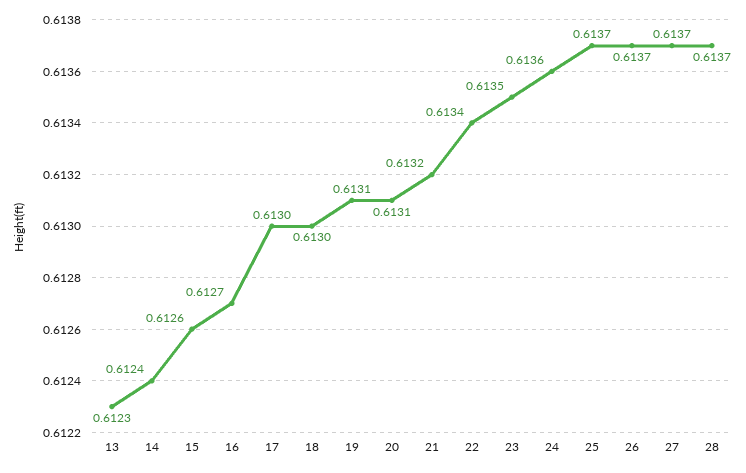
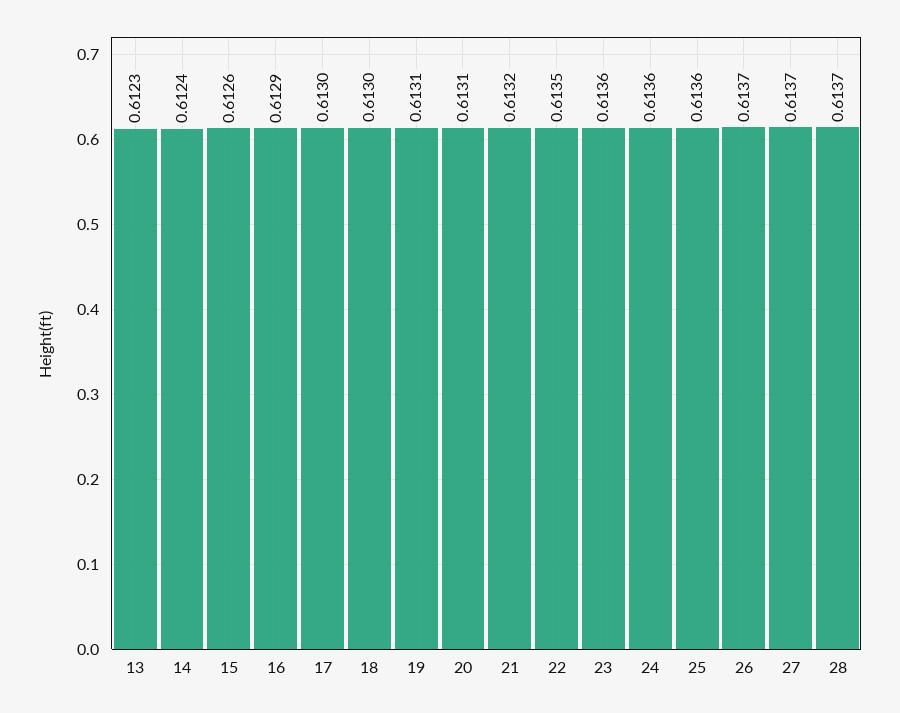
16: 0.6127 -> 0.6129
22: 0.6134 -> 0.6135
23: 0.6135 -> 0.6136
25: 0.6137 -> 0.6136

